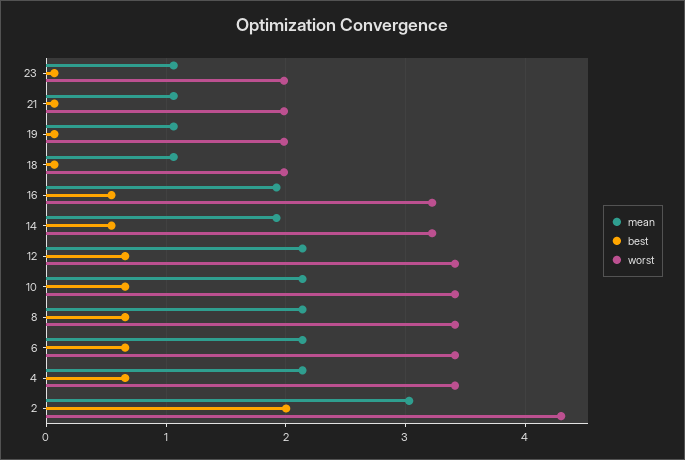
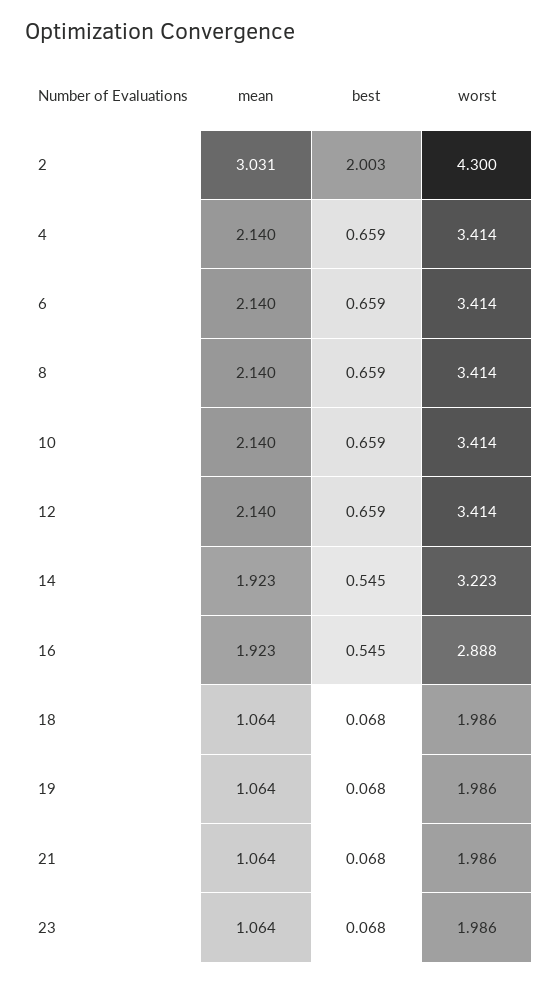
worst, 16: 3.2 -> 2.888

